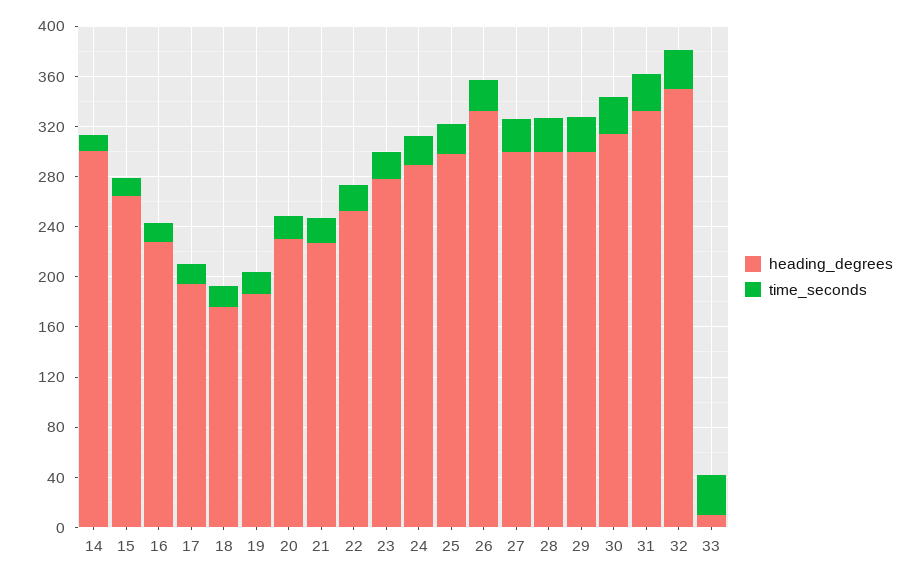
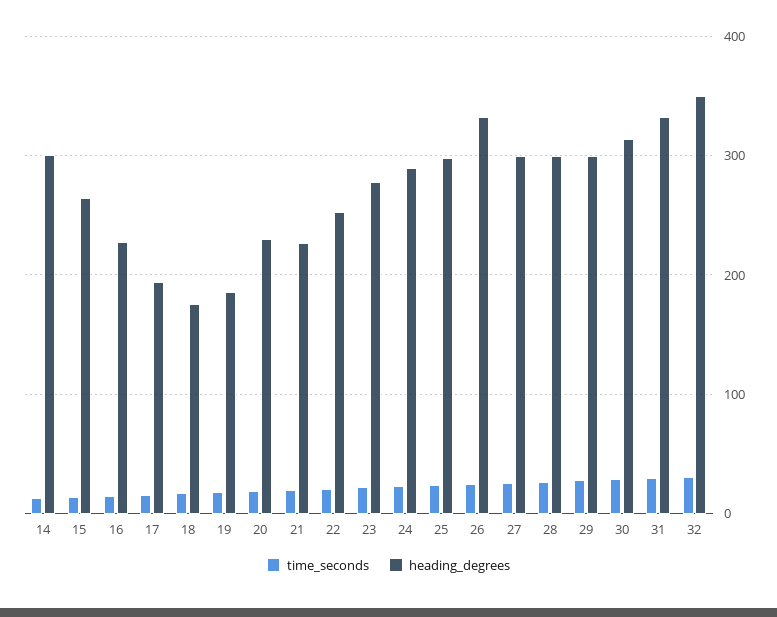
heading_degrees, 33: 10 -> none
time_seconds, 33: 30 -> none

